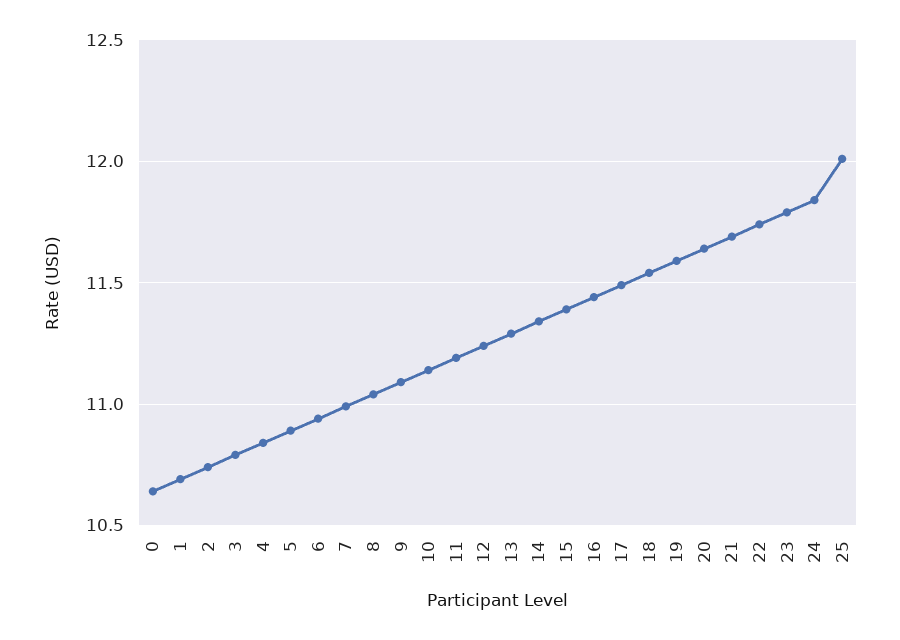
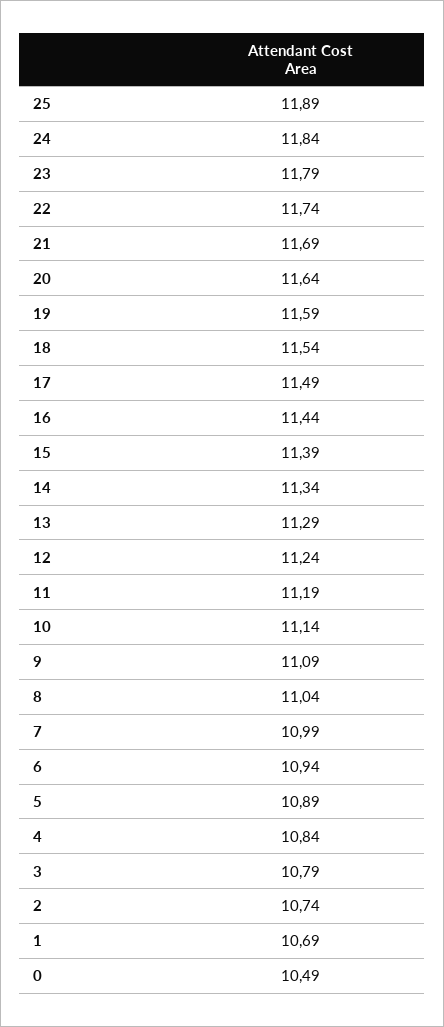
0: 10.65 -> 10.49
25: 12 -> 11.89

